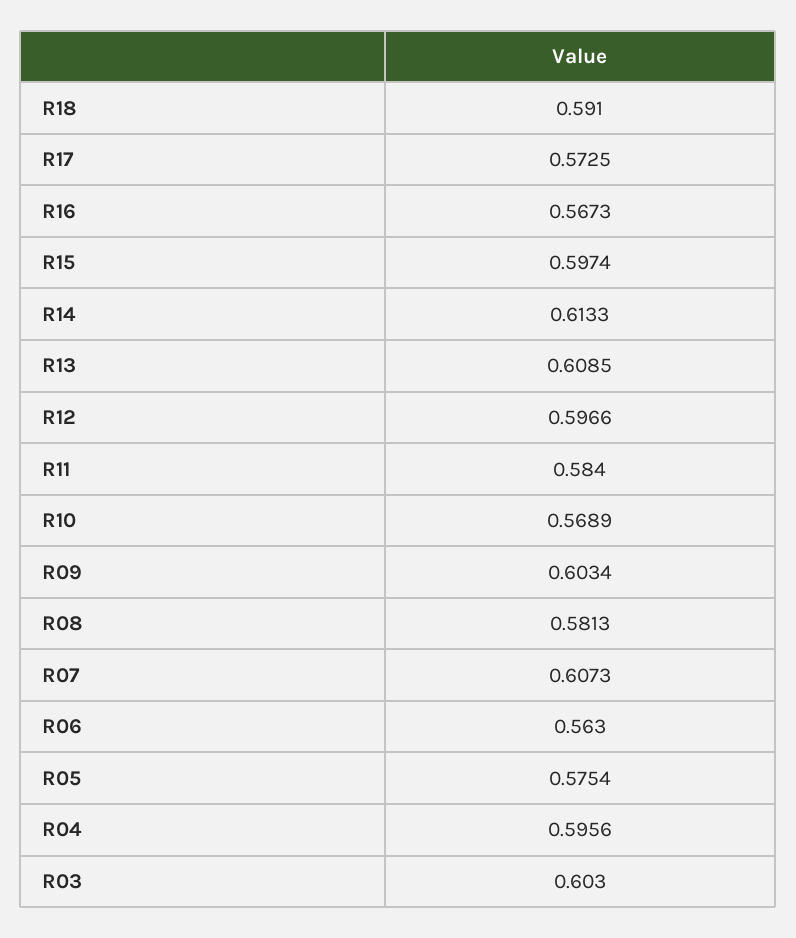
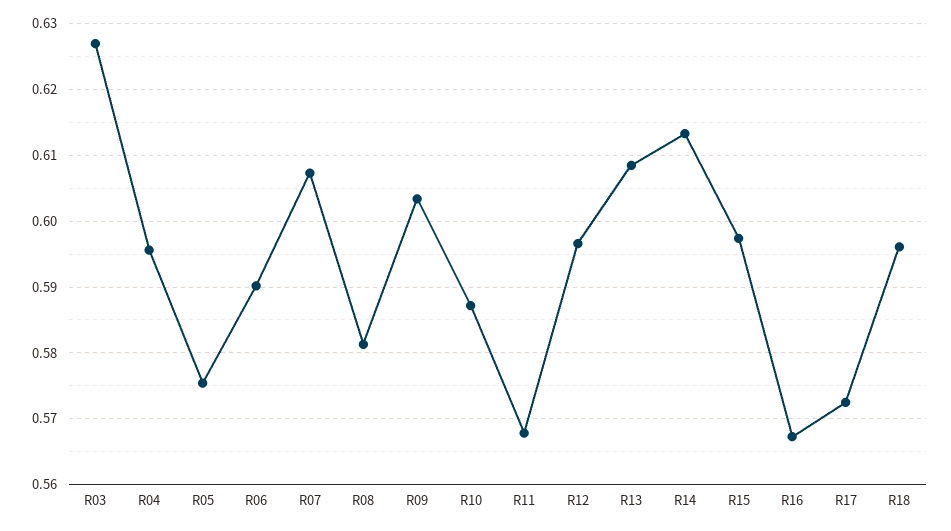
R18: 0.591 -> 0.596
R11: 0.584 -> 0.568
R10: 0.5689 -> 0.587
R06: 0.563 -> 0.59
R03: 0.603 -> 0.627

